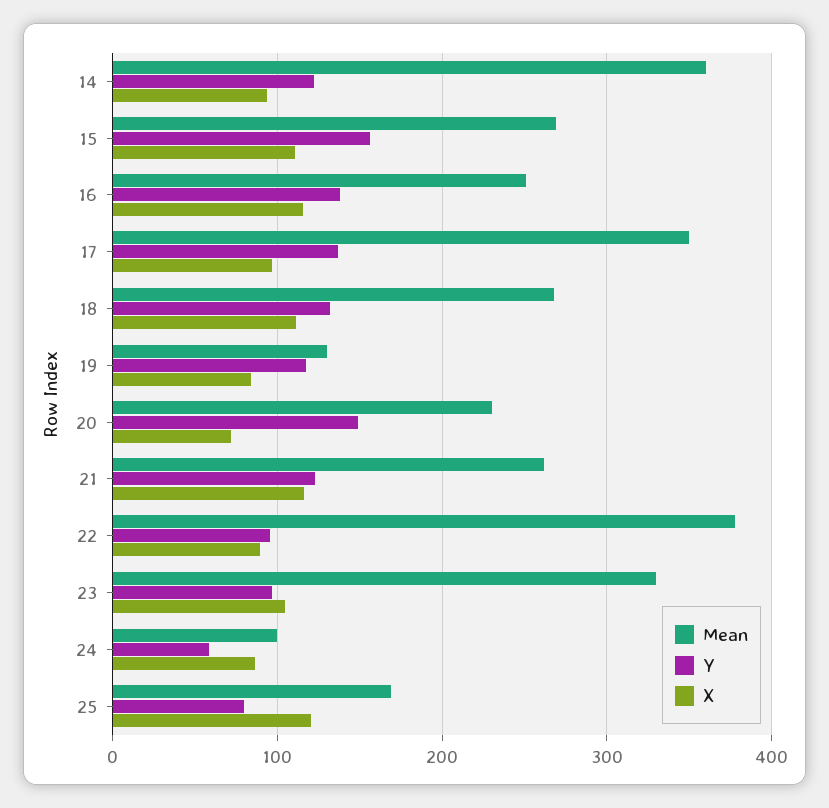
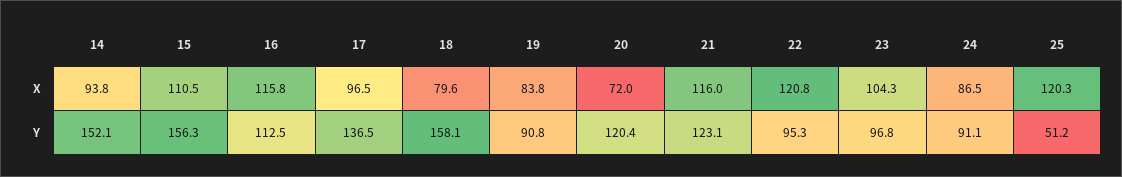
Mean, 14: 360 -> none
Y, 14: 120 -> 152.1
Mean, 15: 270 -> none
Mean, 16: 250 -> none
Y, 16: 140 -> 112.5
Mean, 17: 350 -> none
Mean, 18: 270 -> none
Y, 18: 130 -> 158.1
X, 18: 110 -> 79.6
Mean, 19: 130 -> none
Y, 19: 120 -> 90.8
Mean, 20: 230 -> none
Y, 20: 150 -> 120.4
Mean, 21: 260 -> none
Mean, 22: 380 -> none
X, 22: 90 -> 120.8
Mean, 23: 330 -> none
Mean, 24: 100 -> none
Y, 24: 60 -> 91.1
Mean, 25: 170 -> none
Y, 25: 80 -> 51.2

